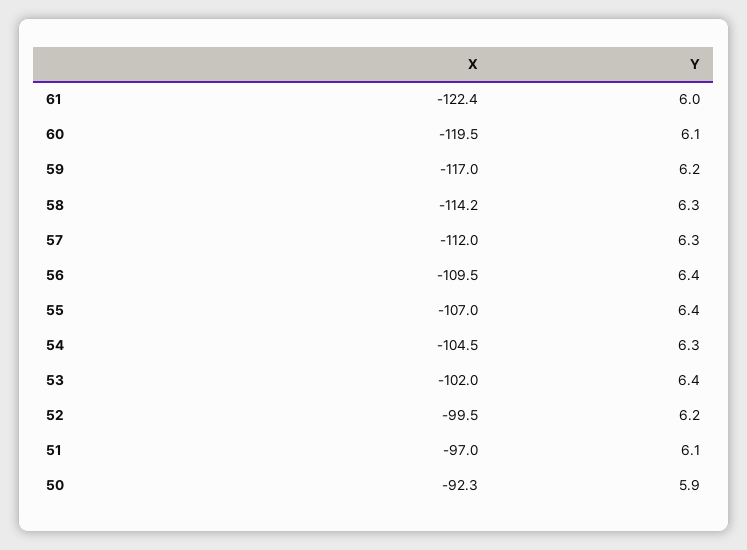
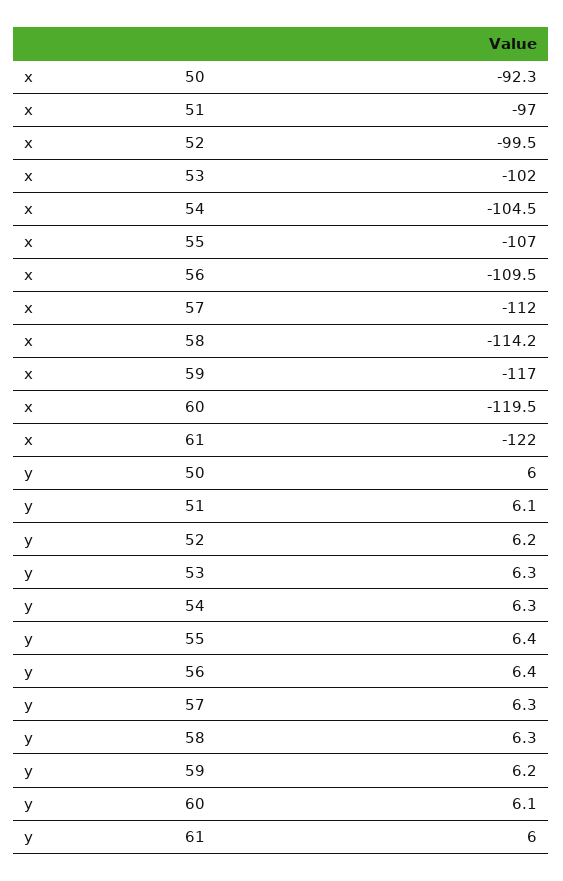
X, 61: -122.4 -> -122
Y, 53: 6.4 -> 6.3
Y, 50: 5.9 -> 6

